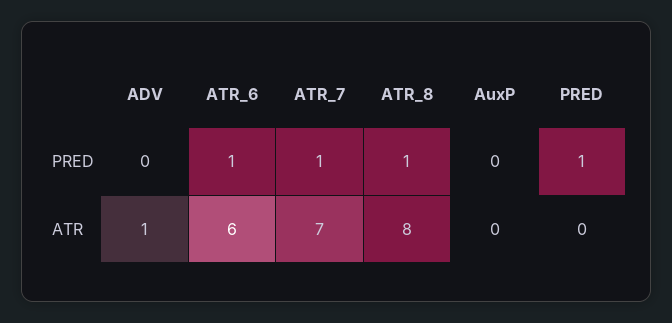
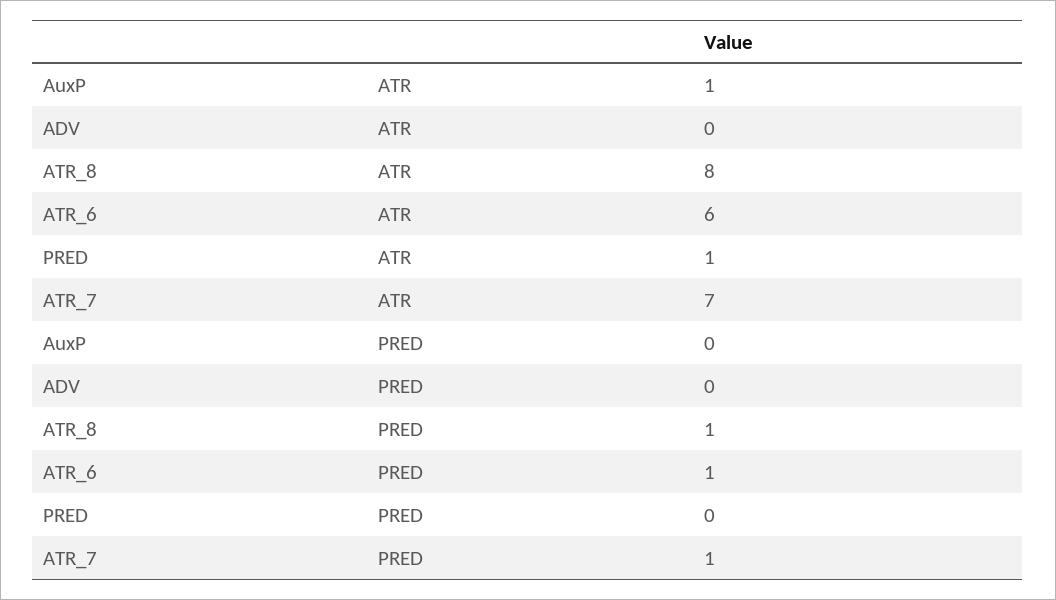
PRED, PRED: 1 -> 0
ADV, ATR: 1 -> 0
AuxP, ATR: 0 -> 1
PRED, ATR: 0 -> 1

